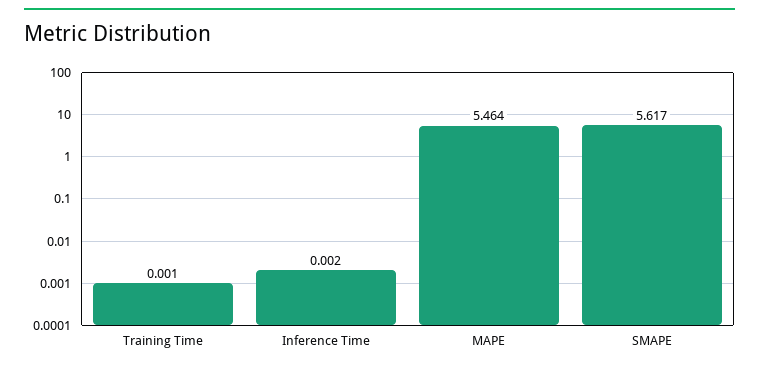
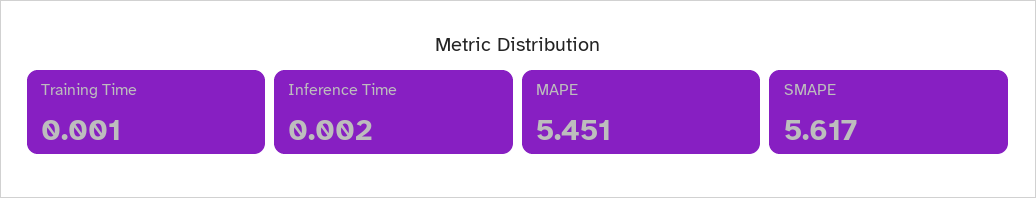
MAPE: 5.464 -> 5.451

